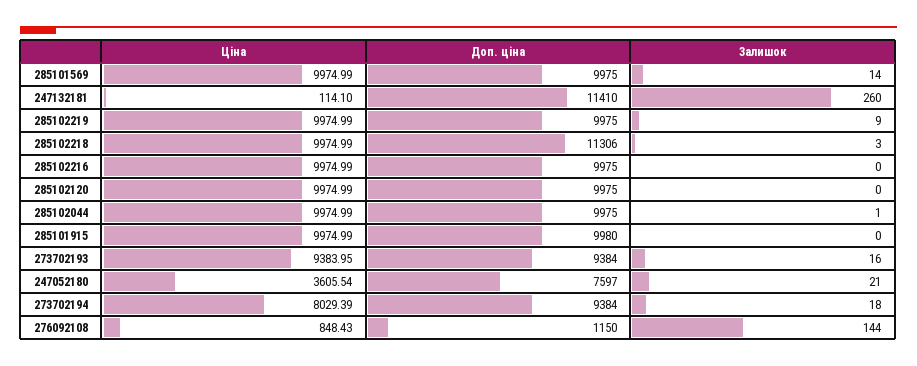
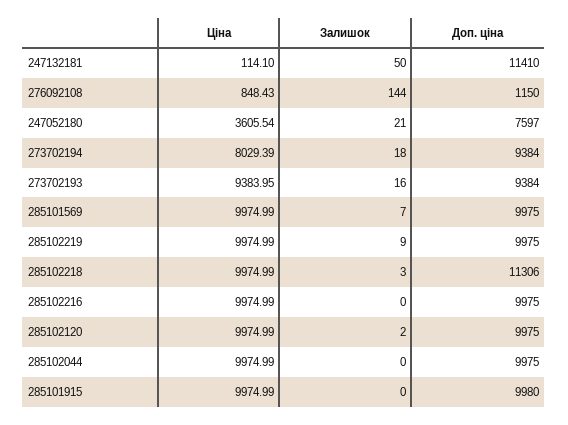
Залишок, 285101569: 14 -> 7
Залишок, 247132181: 260 -> 50
Залишок, 285102120: 0 -> 2
Залишок, 285102044: 1 -> 0

